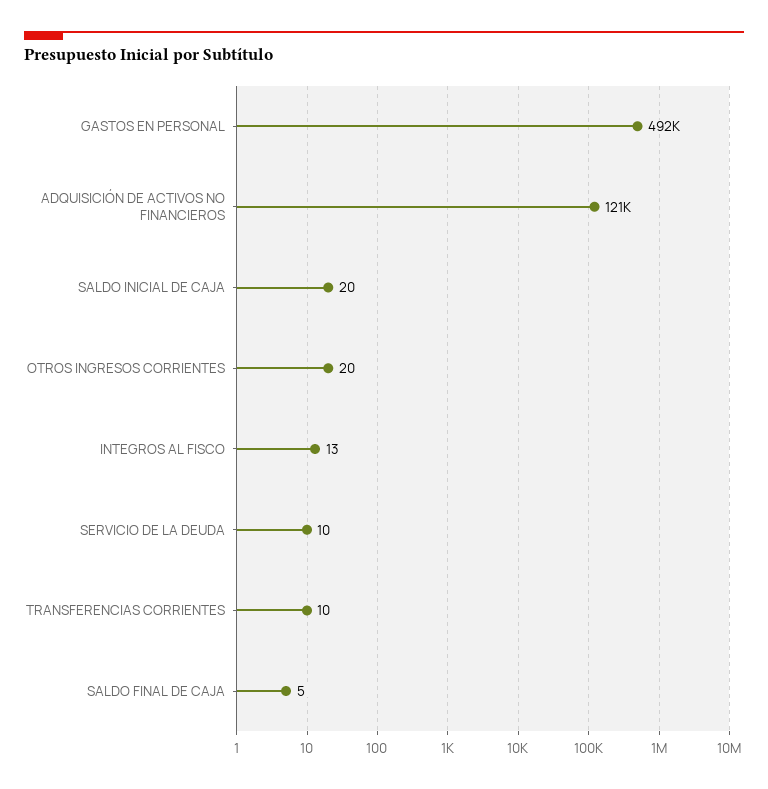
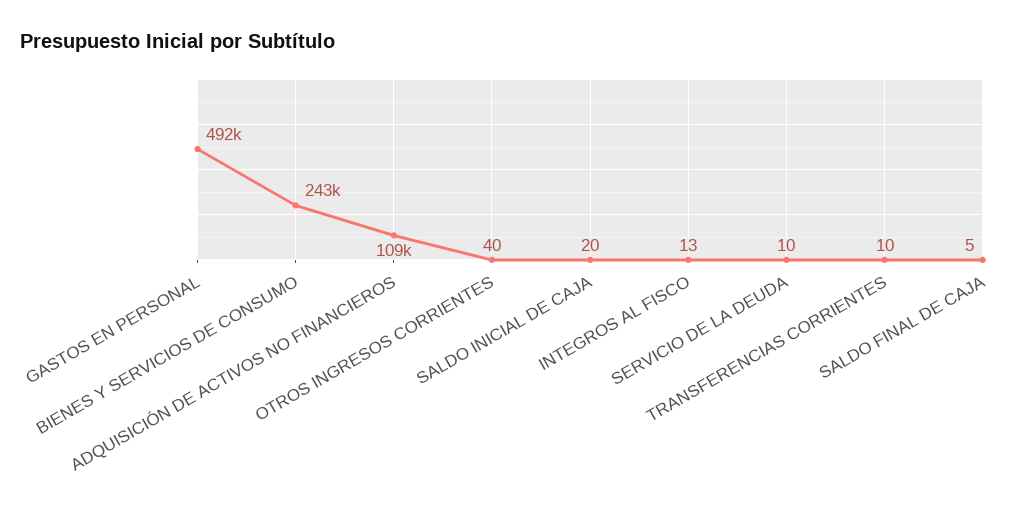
ADQUISICIÓN DE ACTIVOS NO FINANCIEROS: 121000 -> 109000
OTROS INGRESOS CORRIENTES: 20 -> 40
BIENES Y SERVICIOS DE CONSUMO: none -> 243000

